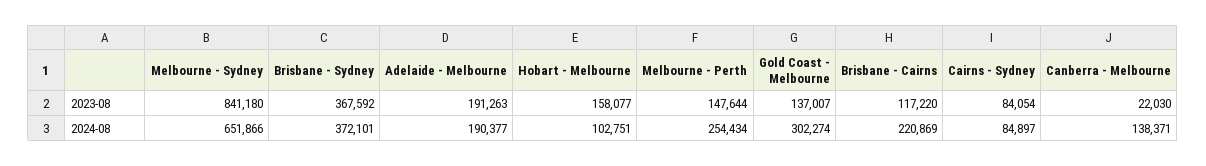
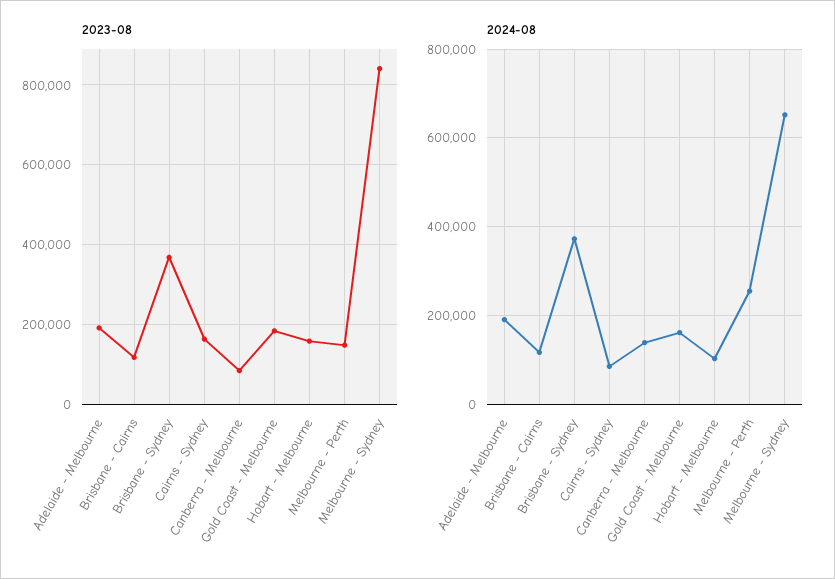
2023-08, Gold Coast - Melbourne: 137007 -> 180000
2023-08, Cairns - Sydney: 84054 -> 160000
2023-08, Canberra - Melbourne: 22030 -> 80000
2024-08, Gold Coast - Melbourne: 302274 -> 160000
2024-08, Brisbane - Cairns: 220869 -> 120000

